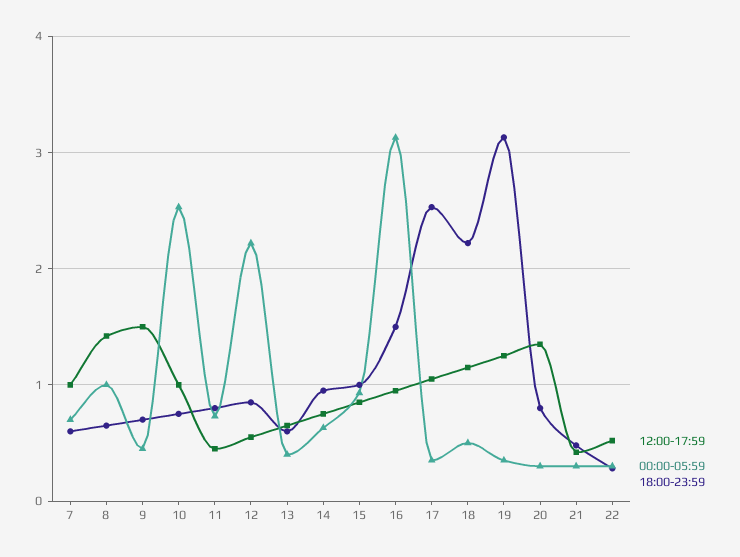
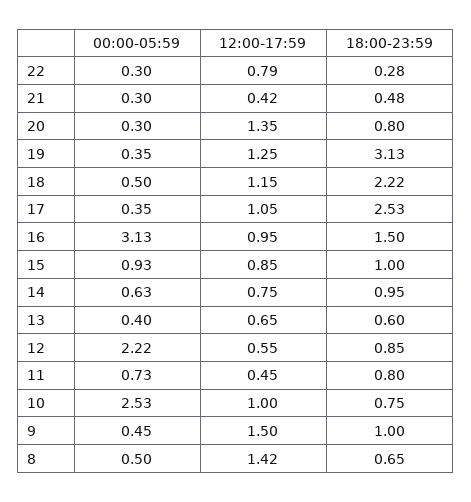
12:00-17:59, 7: 1 -> none
00:00-05:59, 7: 0.7 -> none
18:00-23:59, 7: 0.6 -> none
00:00-05:59, 8: 1 -> 0.5
18:00-23:59, 9: 0.7 -> 1
12:00-17:59, 22: 0.5 -> 0.79

